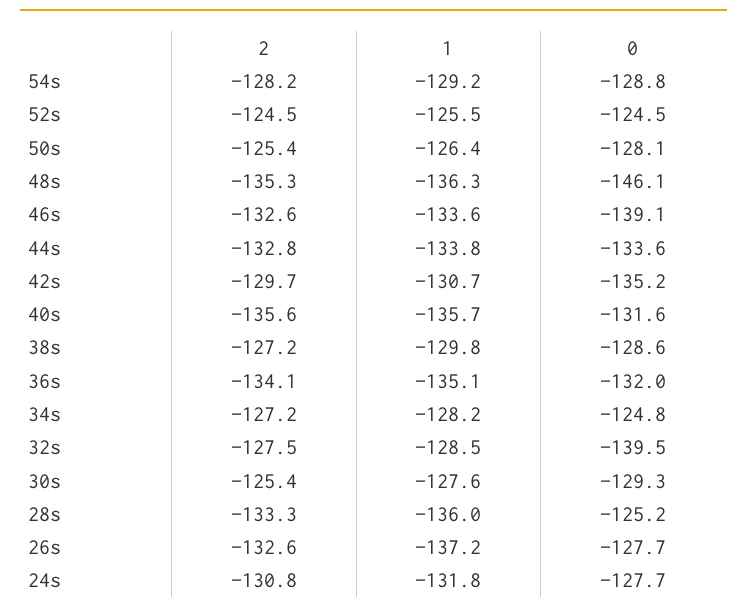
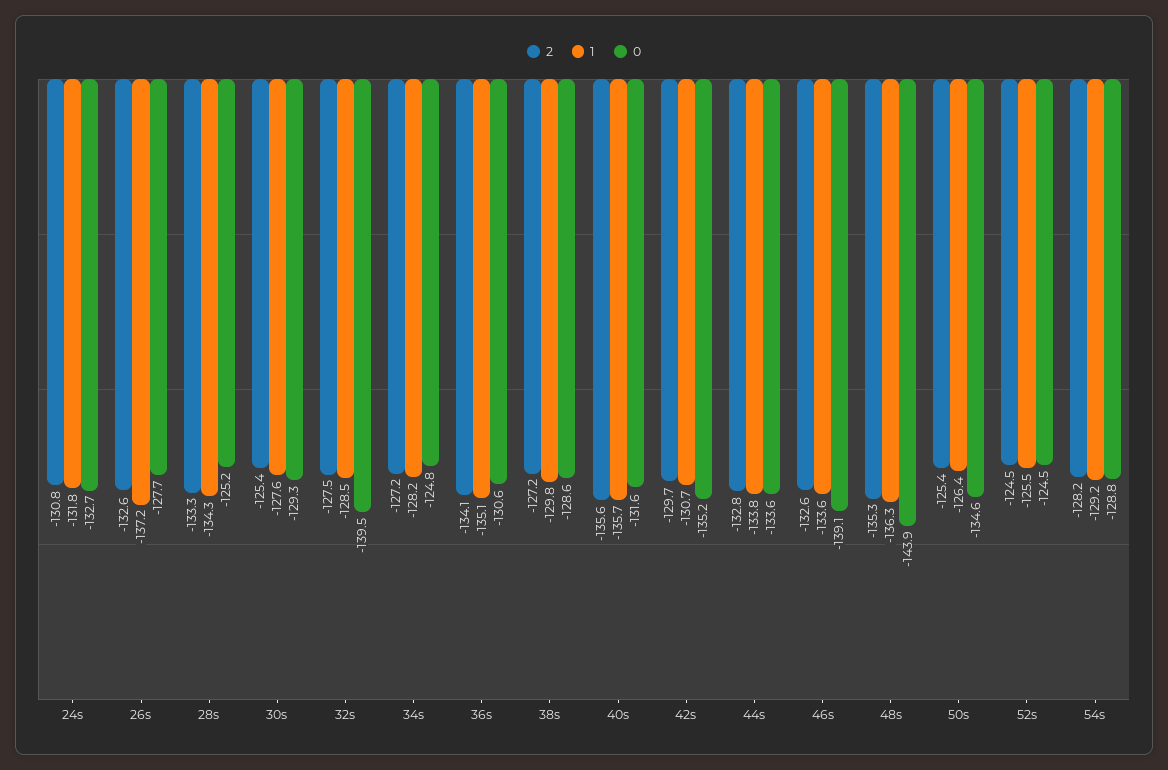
0, 50s: -128.1 -> -134.6
0, 48s: -146.1 -> -143.9
0, 36s: -132 -> -130.6
1, 28s: -136 -> -134.3
0, 24s: -127.7 -> -132.7

